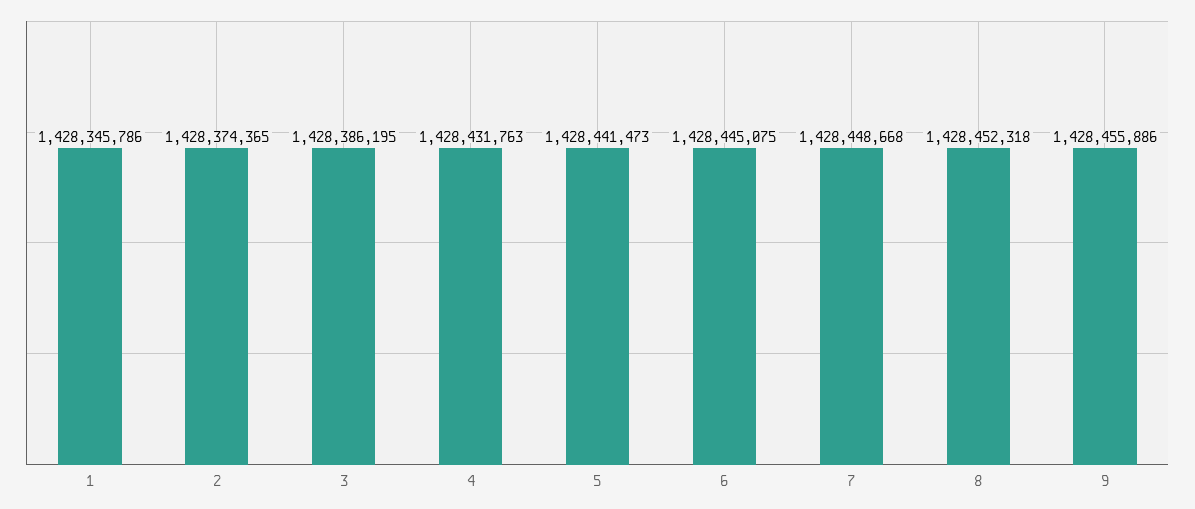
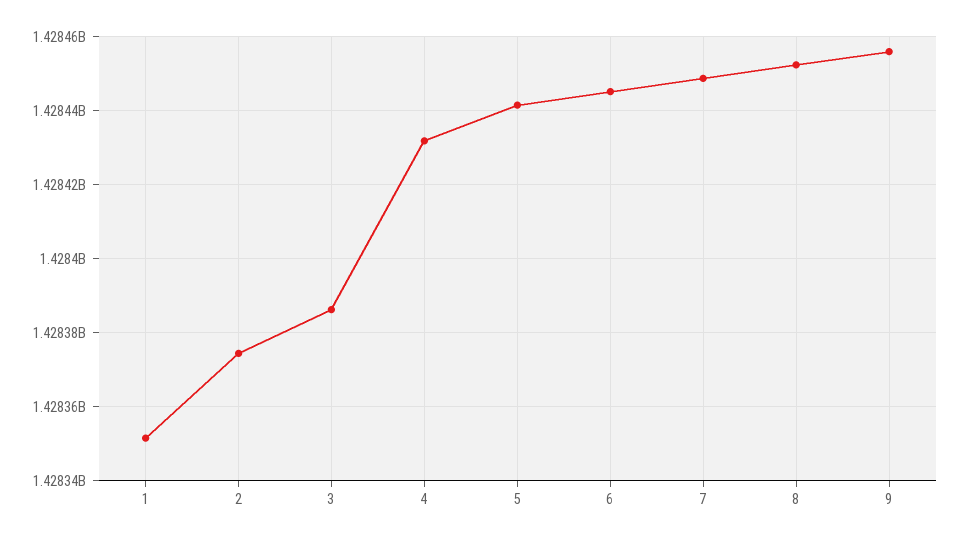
1: 1428345786 -> 1428352000

